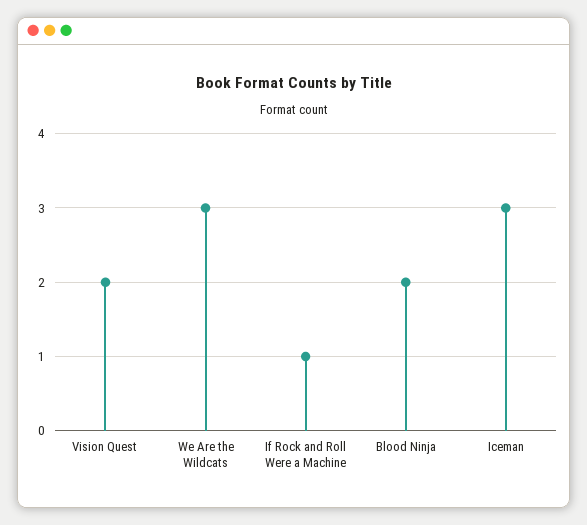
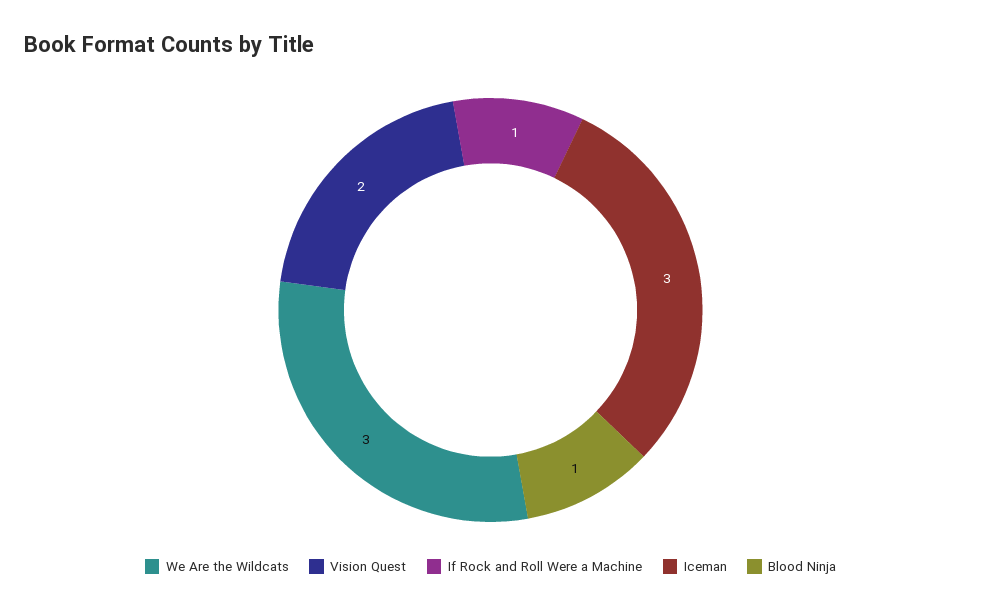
Blood Ninja: 2 -> 1

